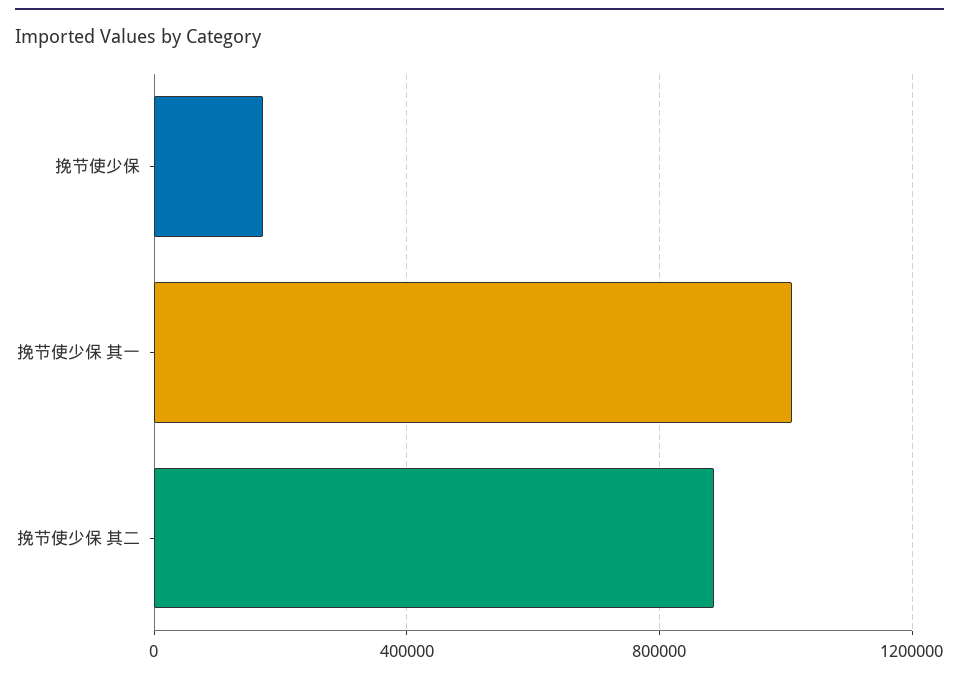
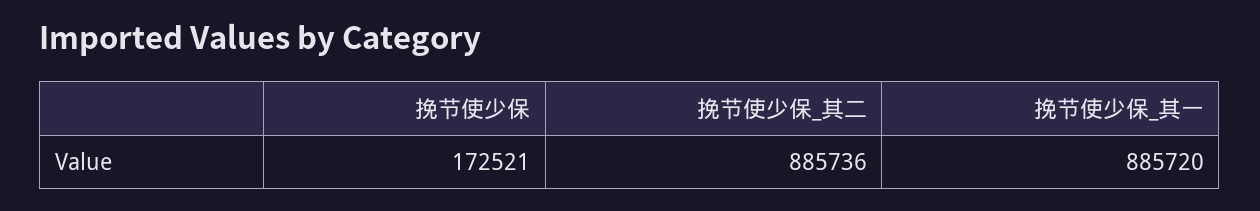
挽节使少保 其一: 1000000 -> 885720

